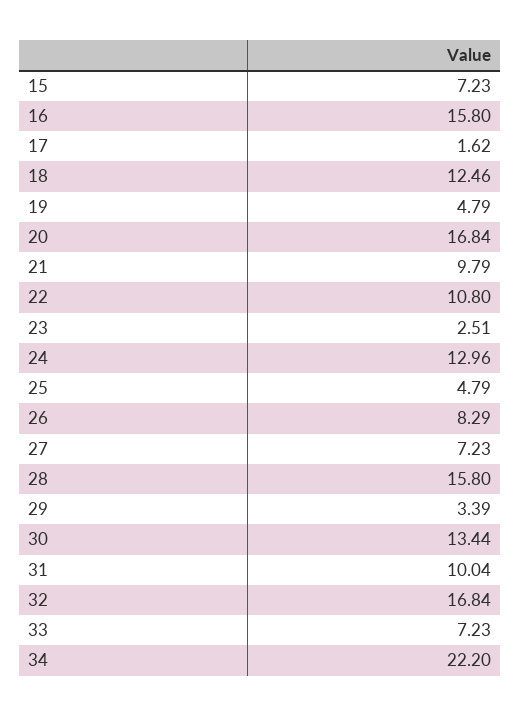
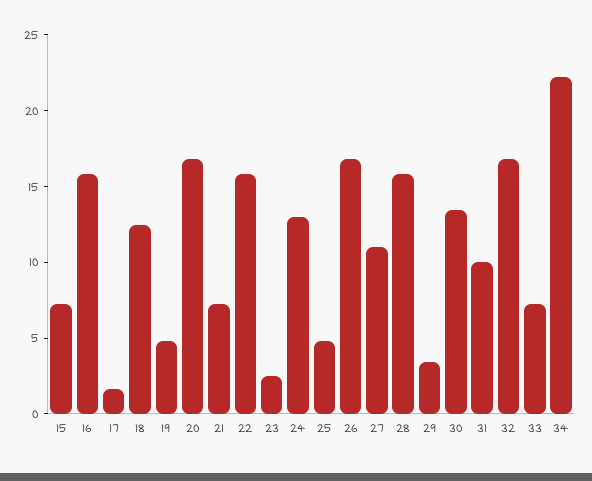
21: 9.79 -> 7
22: 10.8 -> 16
26: 8.29 -> 17
27: 7.23 -> 11

